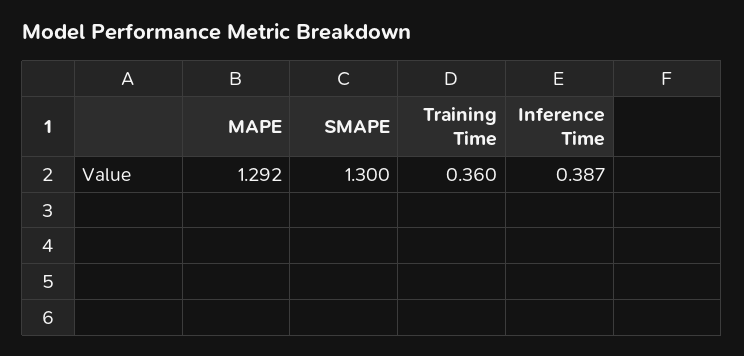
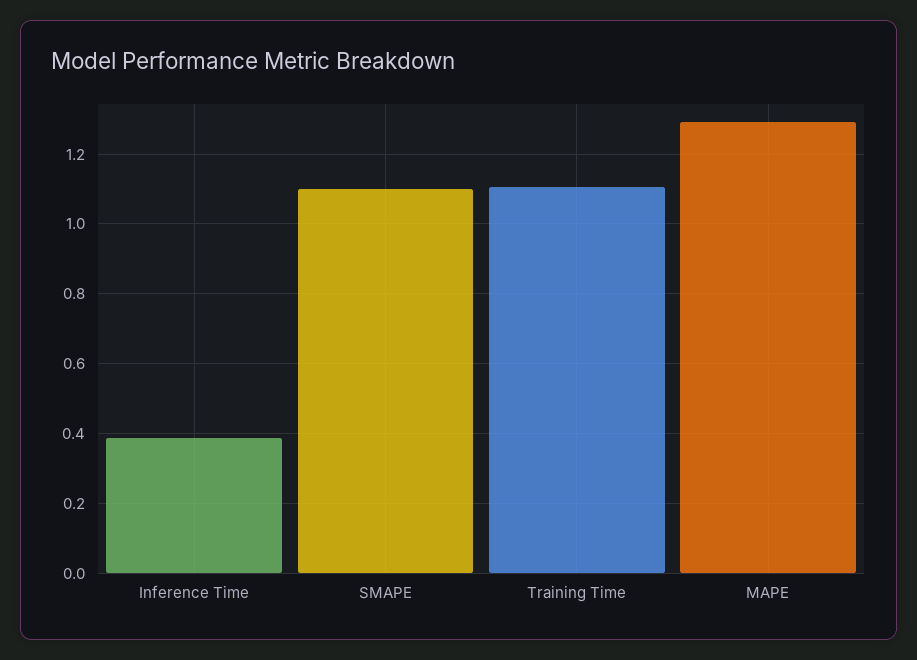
SMAPE: 1.3 -> 1.1
Training Time: 0.36 -> 1.1

